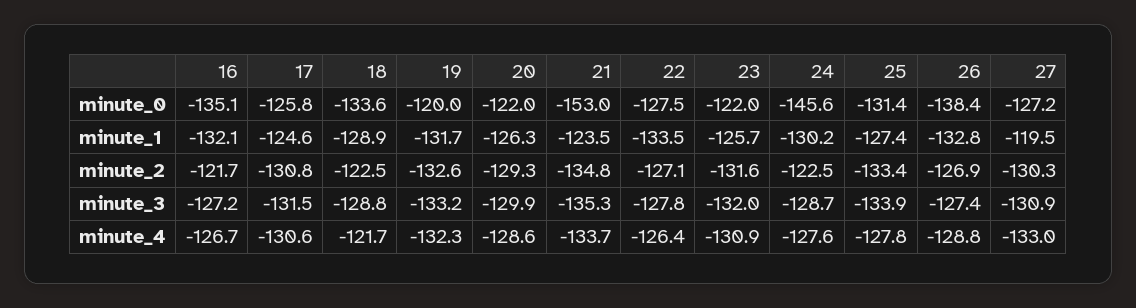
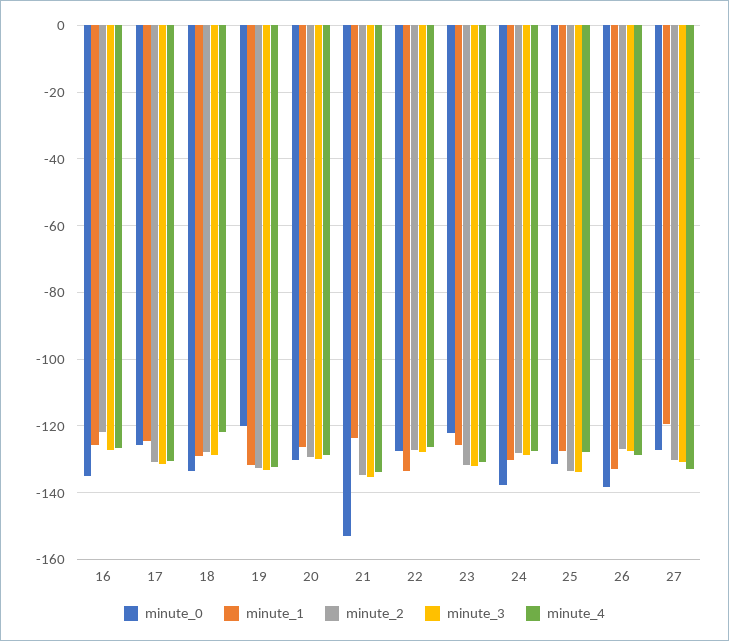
minute_0, 20: -122 -> -130
minute_0, 24: -145.6 -> -138
minute_1, 16: -132.1 -> -126
minute_2, 18: -122.5 -> -128
minute_2, 24: -122.5 -> -128

